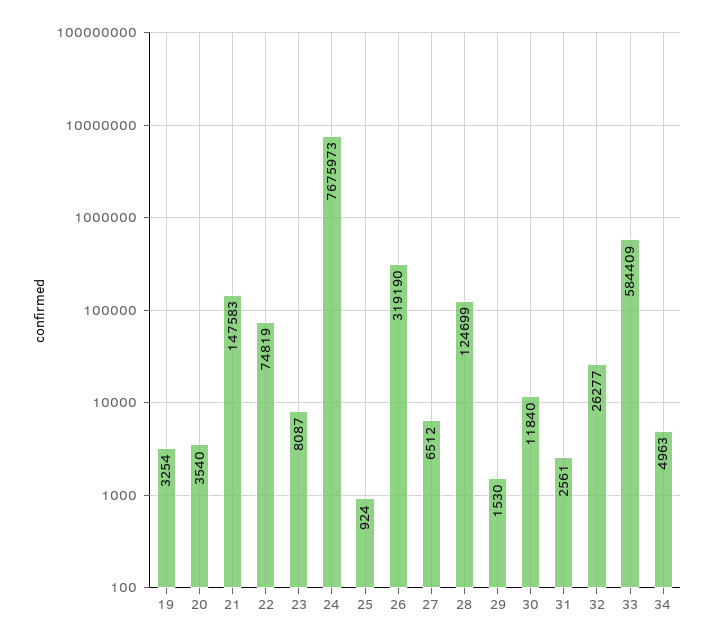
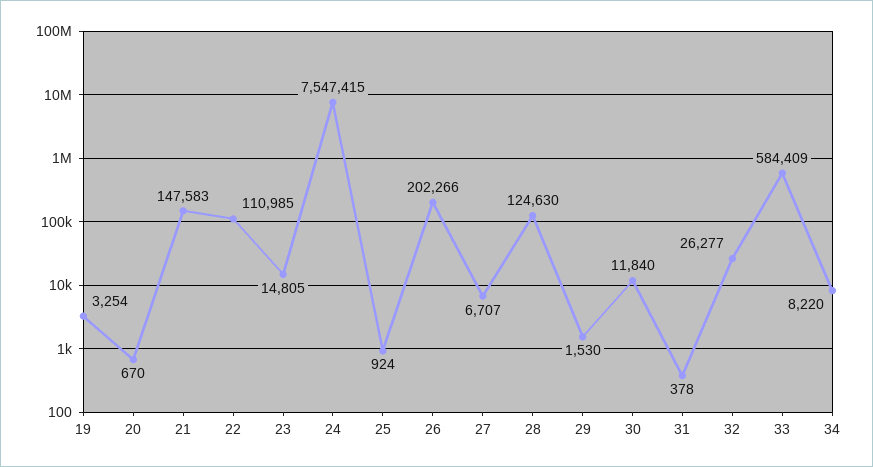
20: 3540 -> 670
22: 74819 -> 110985
23: 8087 -> 14805
24: 7675973 -> 7547415
26: 319190 -> 202266
27: 6512 -> 6707
28: 124699 -> 124630
31: 2561 -> 378
34: 4963 -> 8220

